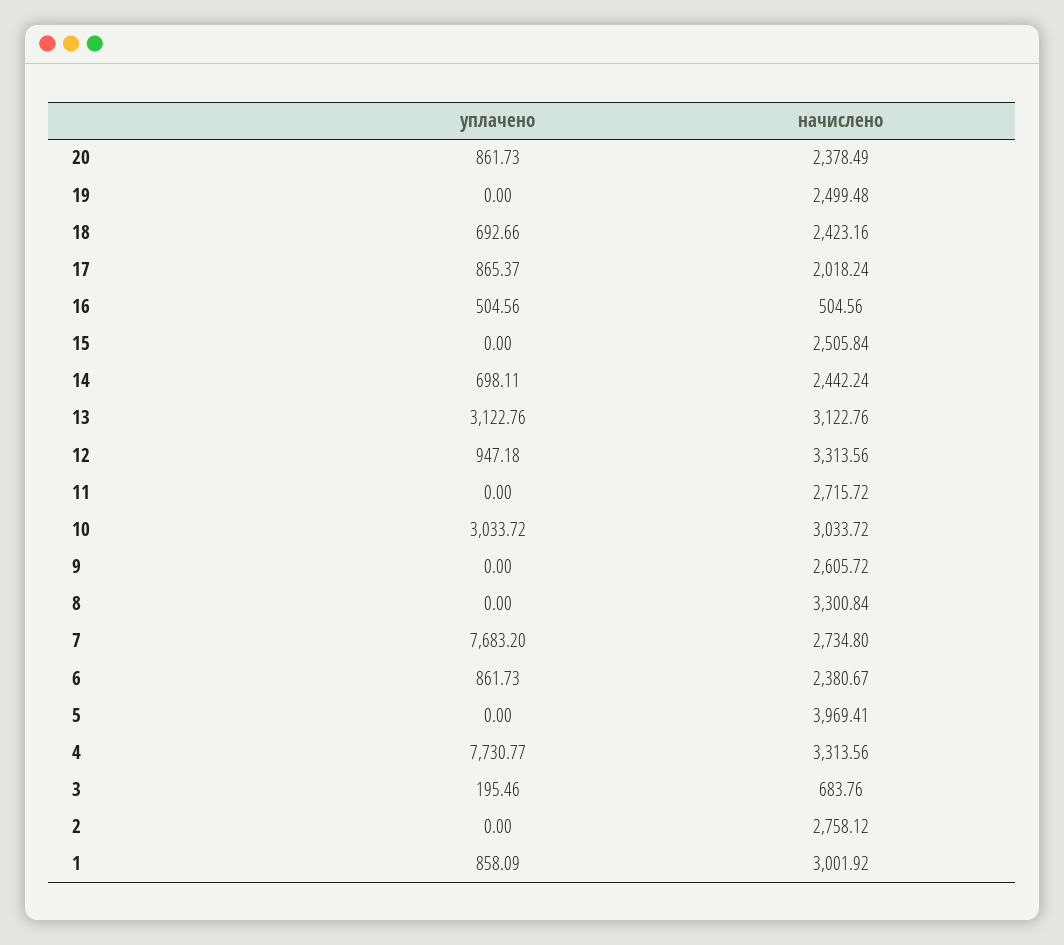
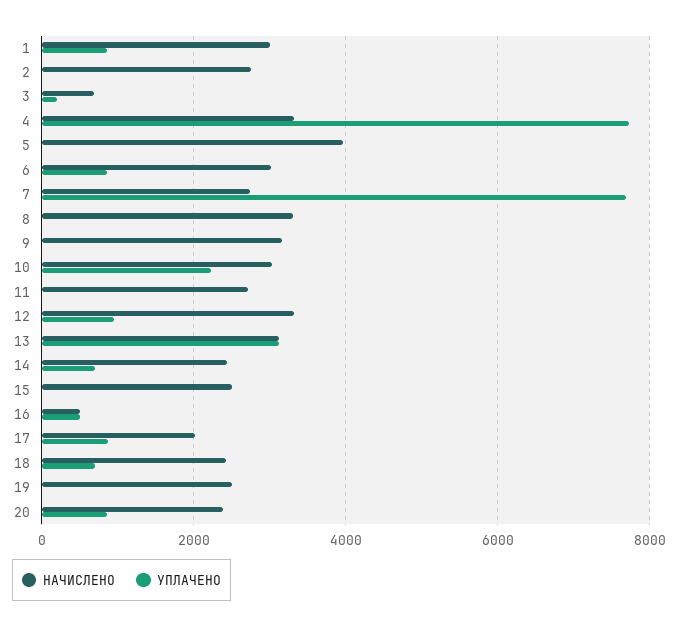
уплачено, 10: 3033.72 -> 2200
начислено, 9: 2605.72 -> 3200
начислено, 6: 2380.67 -> 3000

